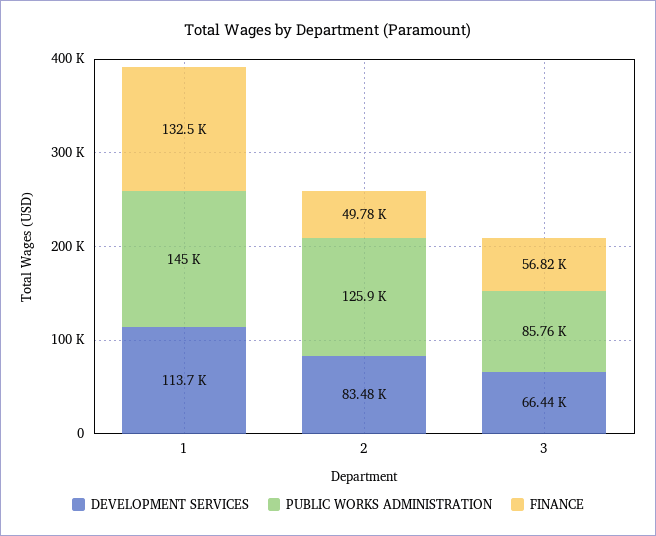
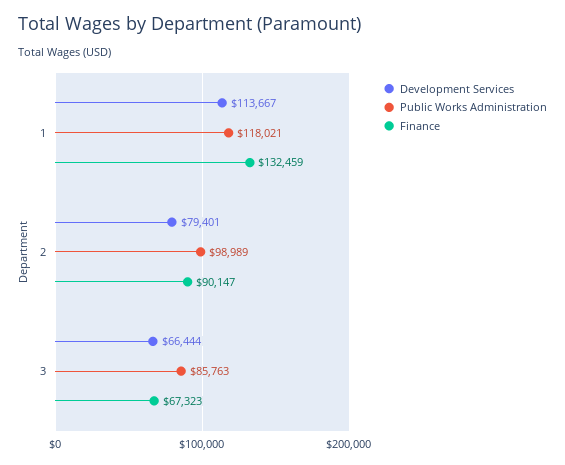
PUBLIC WORKS ADMINISTRATION, 1: 145000 -> 118021
DEVELOPMENT SERVICES, 2: 83480 -> 79401
PUBLIC WORKS ADMINISTRATION, 2: 125900 -> 98989
FINANCE, 2: 49780 -> 90147
FINANCE, 3: 56820 -> 67323

